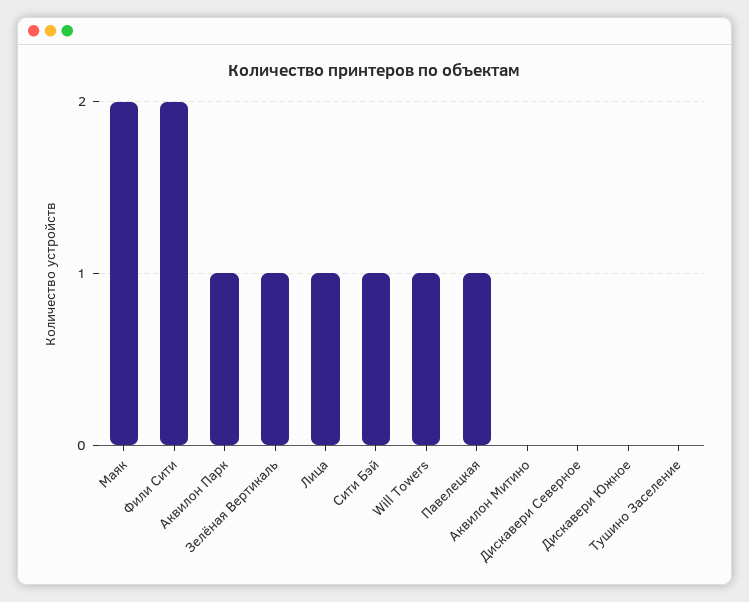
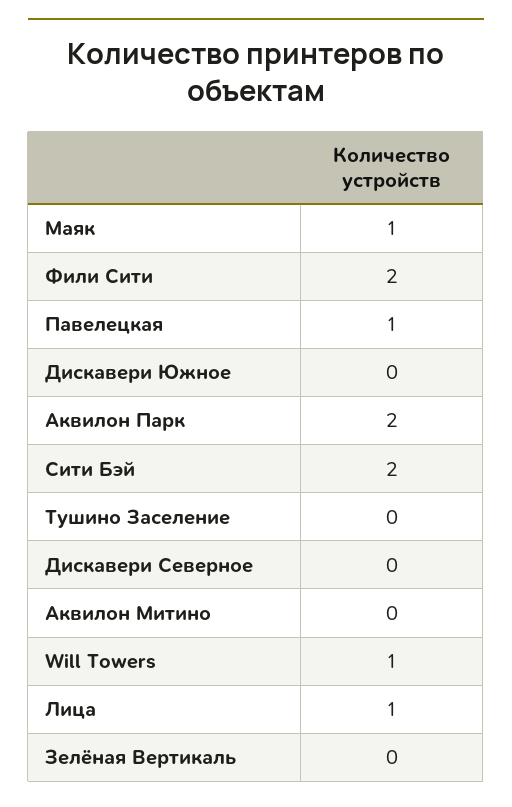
Маяк: 2 -> 1
Аквилон Парк: 1 -> 2
Зелёная Вертикаль: 1 -> 0
Сити Бэй: 1 -> 2

